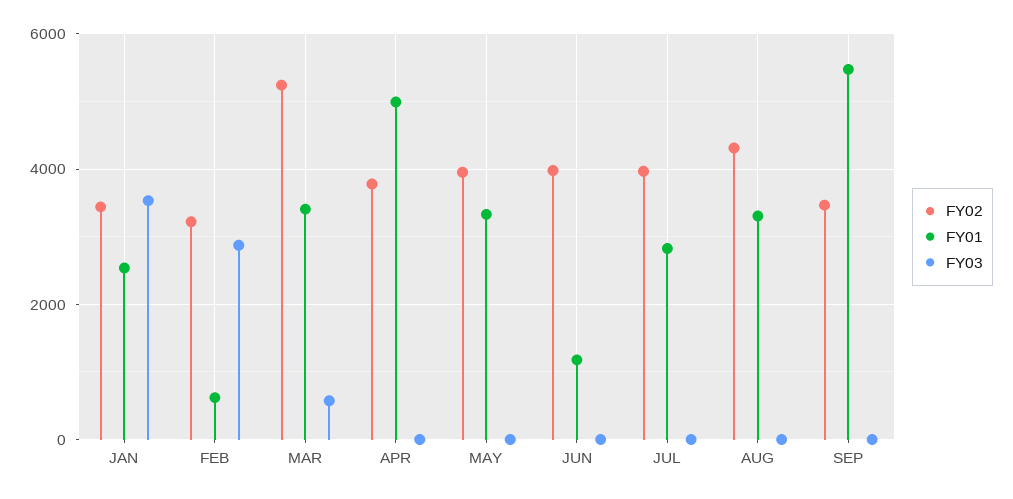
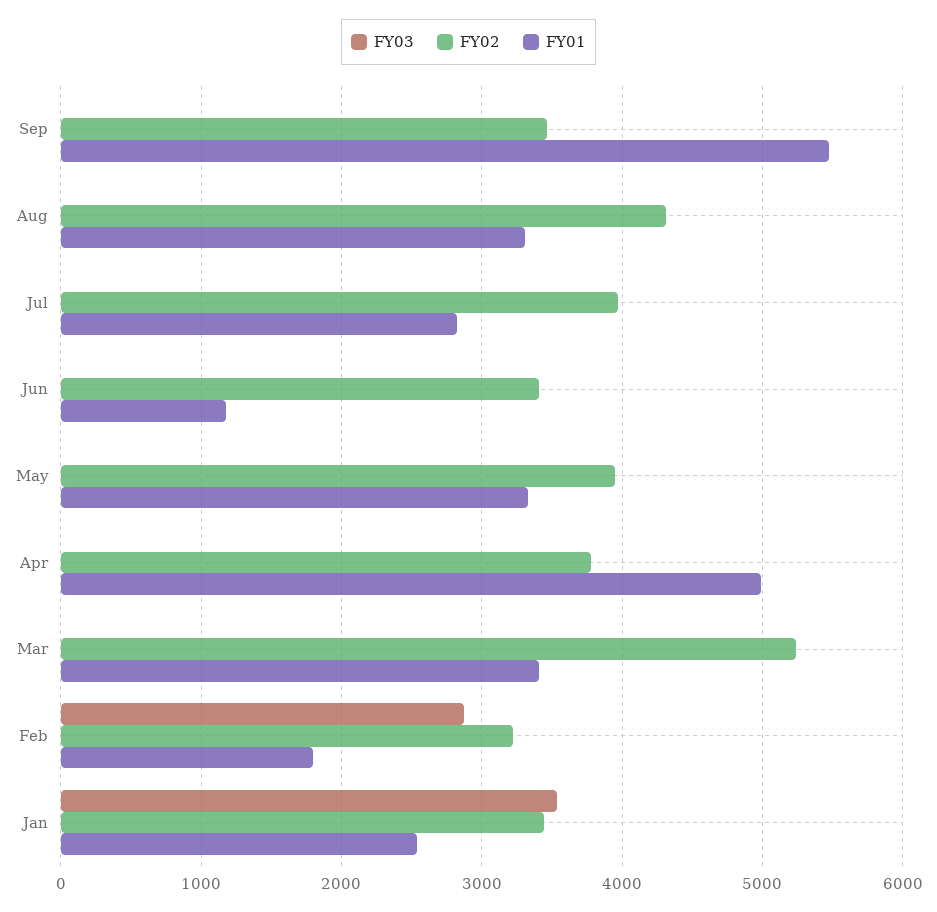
FY01, FEB: 600 -> 1800
FY03, MAR: 600 -> 0
FY02, JUN: 4000 -> 3400

